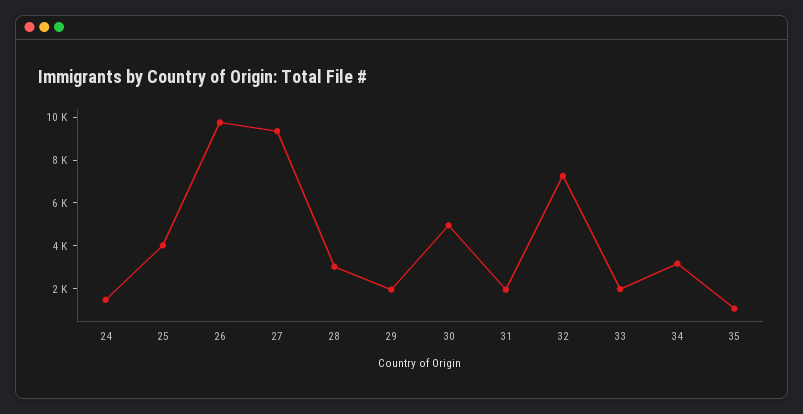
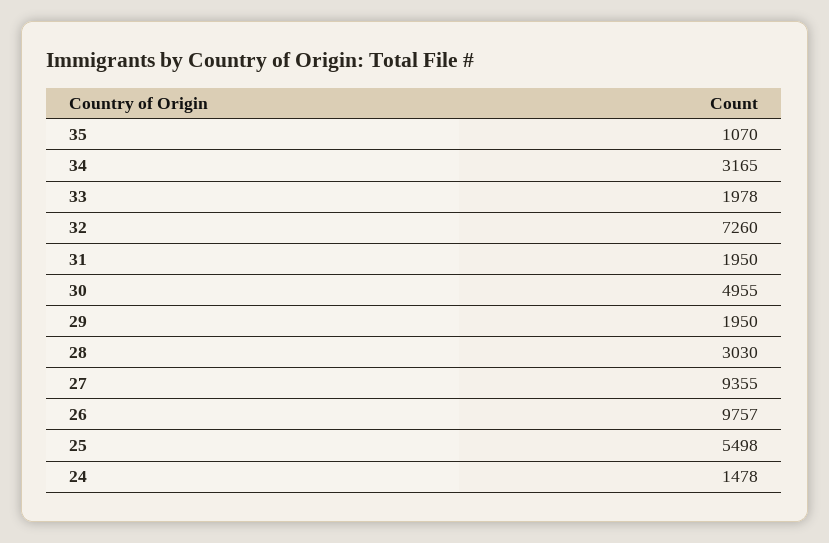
25: 4000 -> 5498

